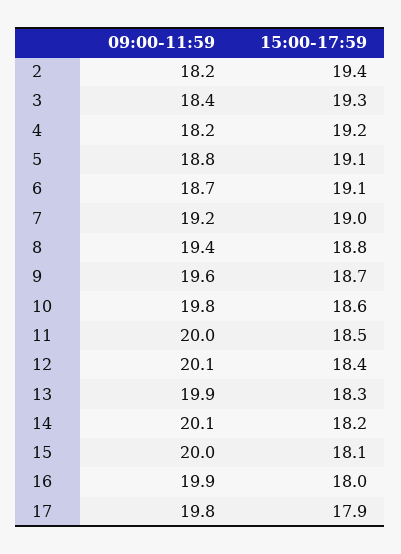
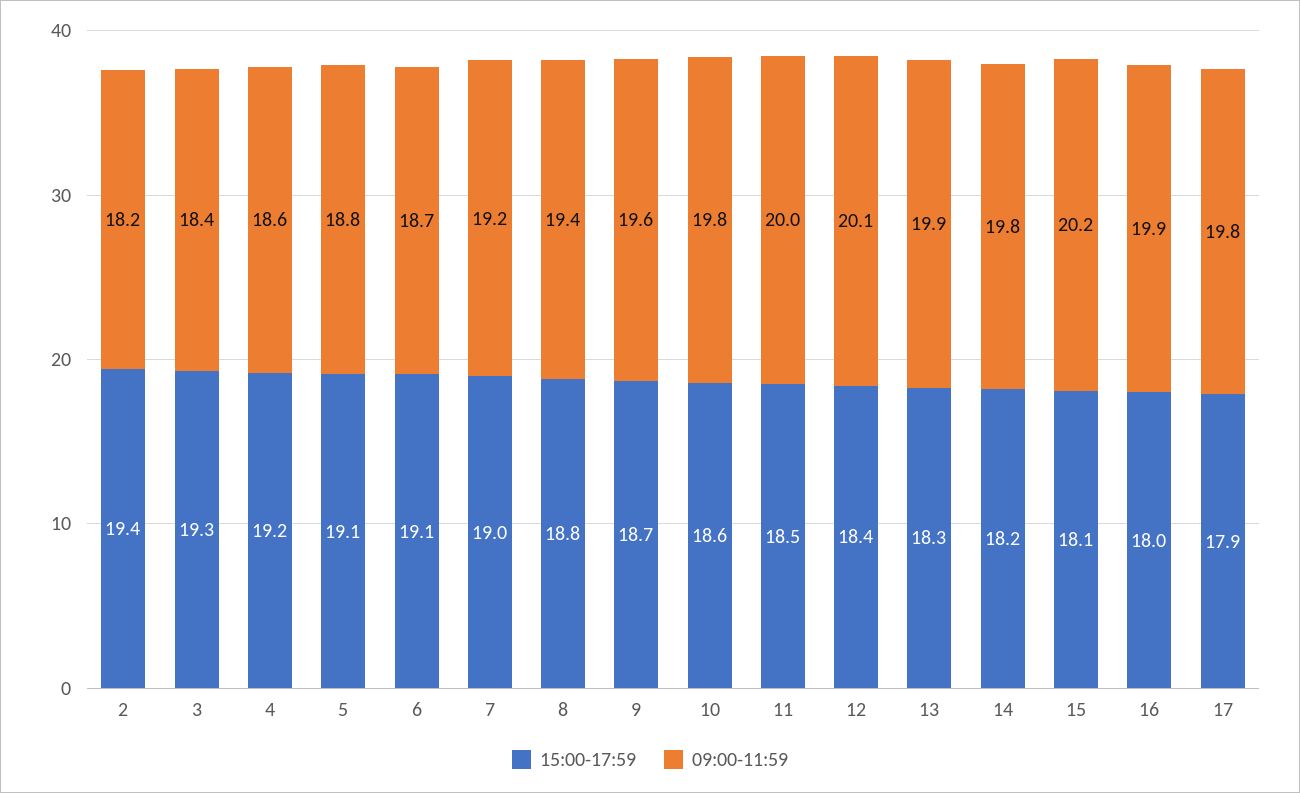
09:00-11:59, 4: 18.2 -> 18.6
09:00-11:59, 14: 20.1 -> 19.8
09:00-11:59, 15: 20 -> 20.2

